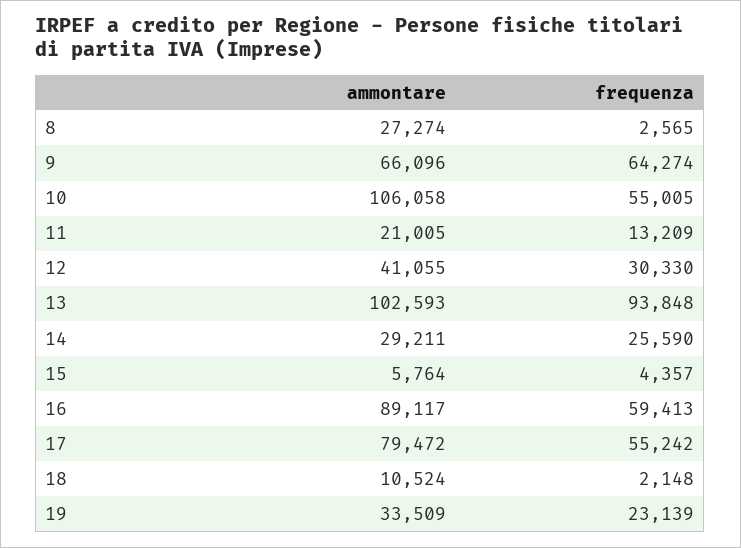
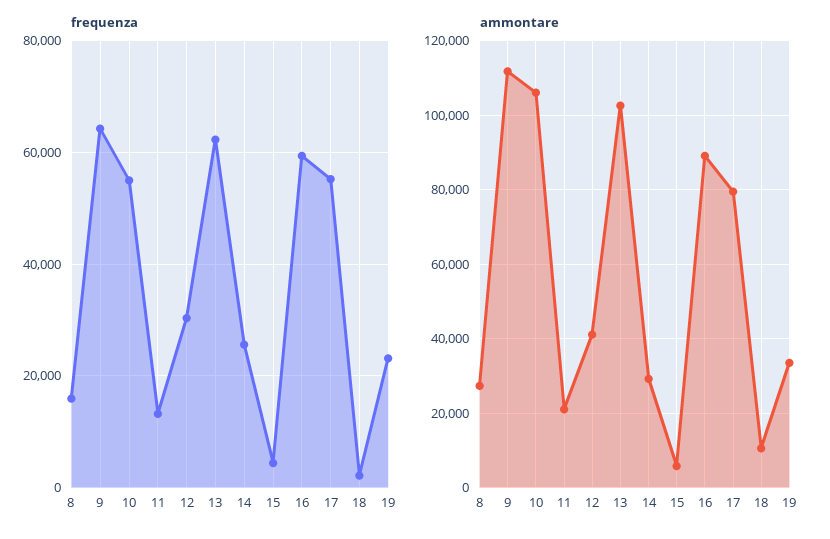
frequenza, 8: 2565 -> 16000
ammontare, 9: 66096 -> 112000
frequenza, 13: 93848 -> 62000

